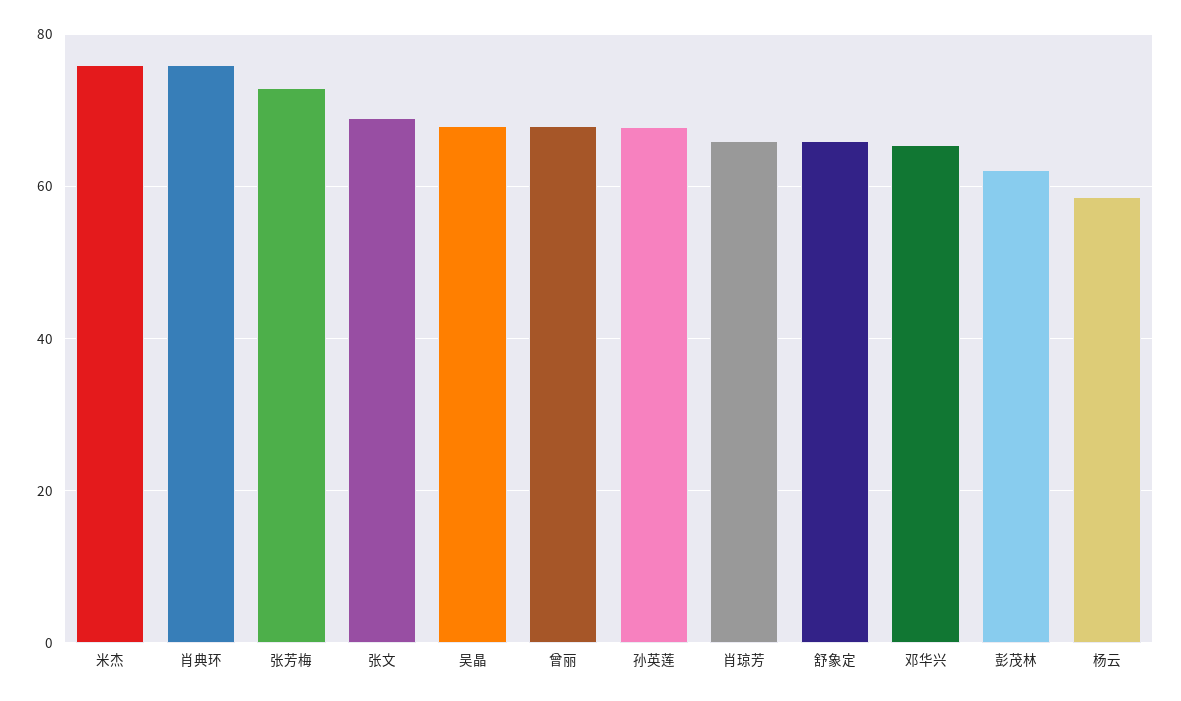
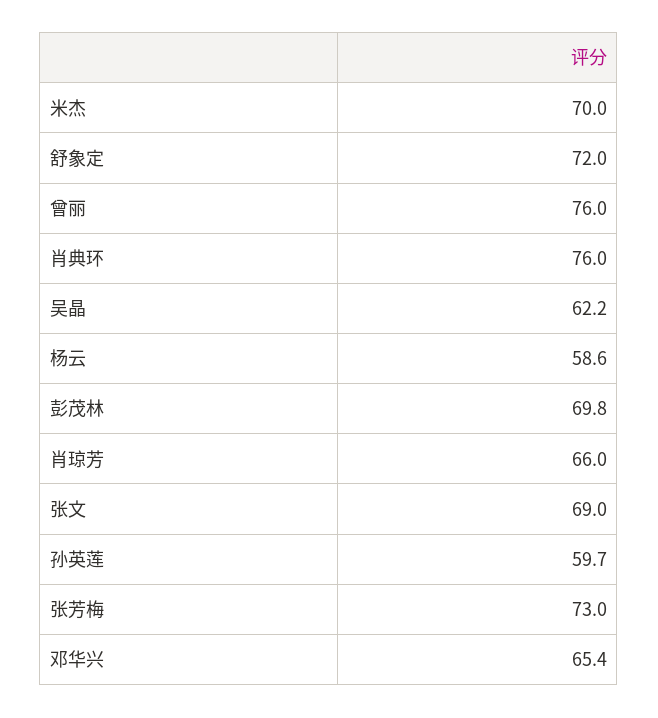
米杰: 76 -> 70
吴晶: 68 -> 62.2
曾丽: 68 -> 76
孙英莲: 68 -> 59.7
舒象定: 66 -> 72
彭茂林: 62 -> 69.8

